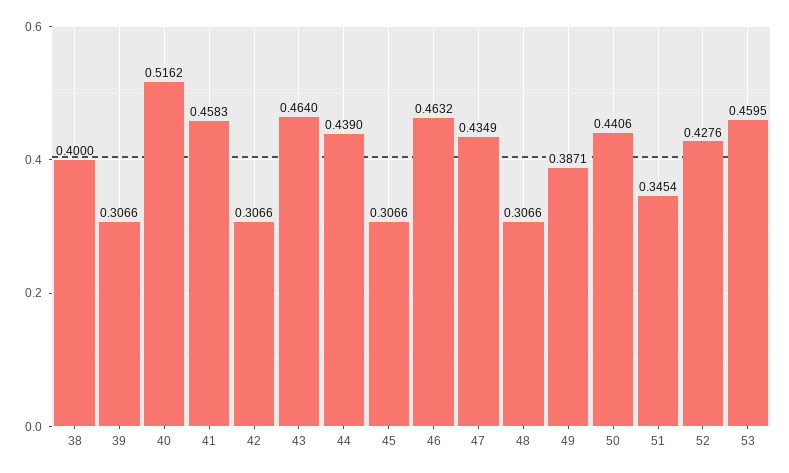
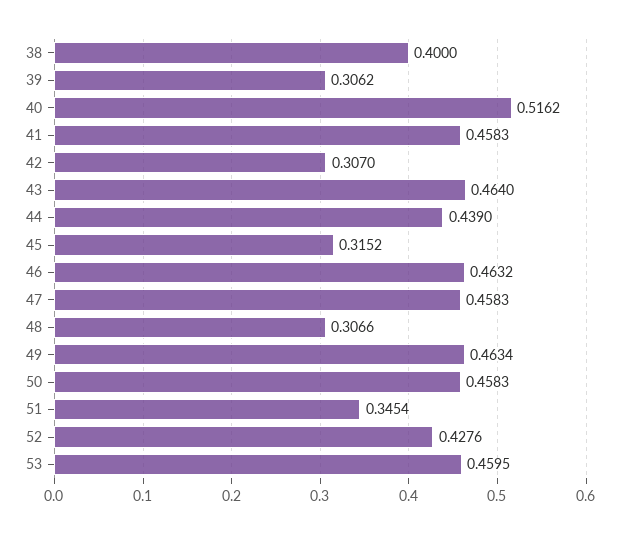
39: 0.3066 -> 0.3062
42: 0.3066 -> 0.307
45: 0.3066 -> 0.3152
47: 0.4349 -> 0.4583
49: 0.3871 -> 0.4634
50: 0.4406 -> 0.4583

